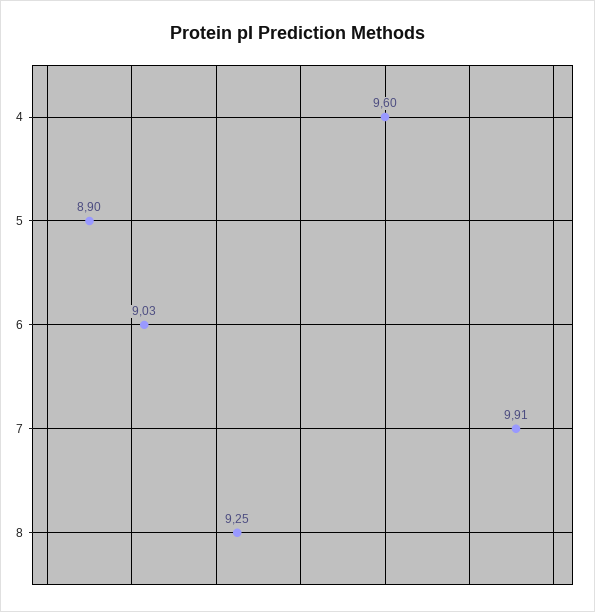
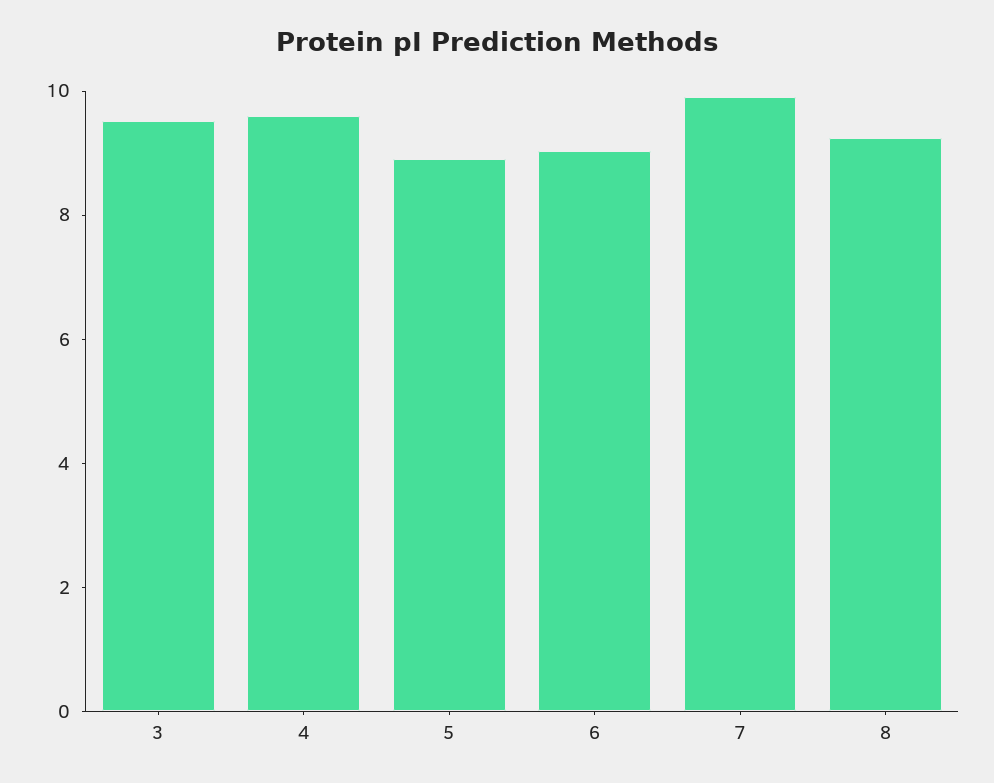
3: none -> 9.5

